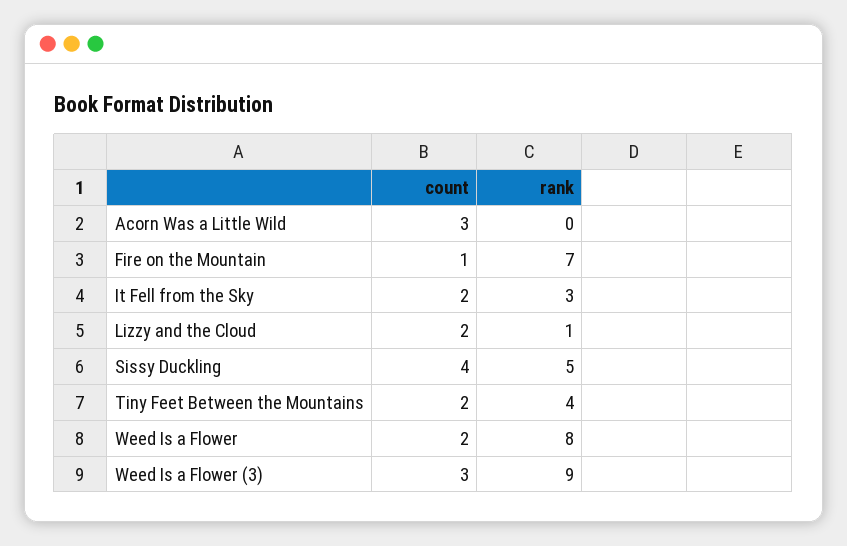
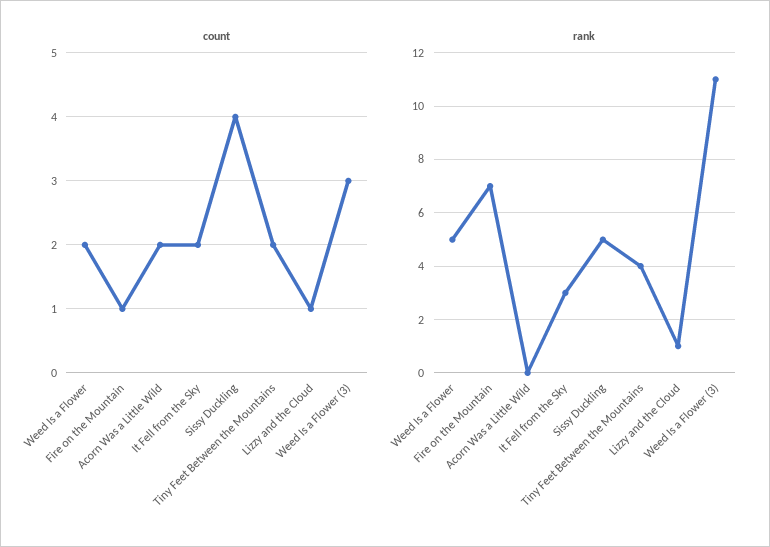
count, Acorn Was a Little Wild: 3 -> 2
count, Lizzy and the Cloud: 2 -> 1
rank, Weed Is a Flower: 8 -> 5
rank, Weed Is a Flower (3): 9 -> 11

